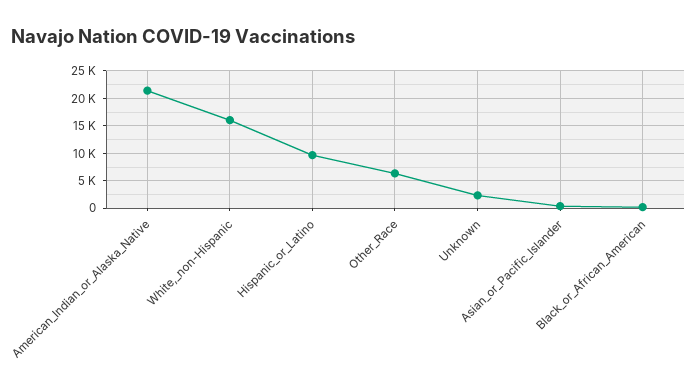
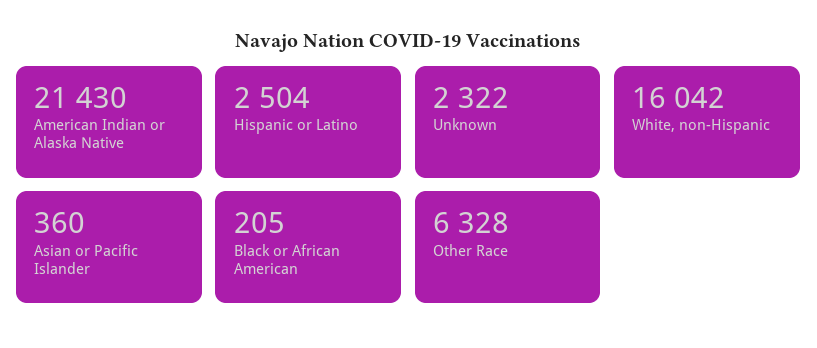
Hispanic_or_Latino: 10000 -> 2504

